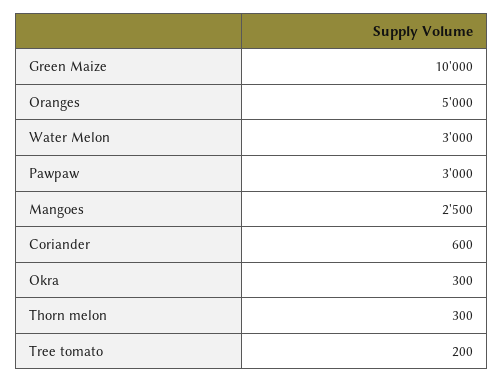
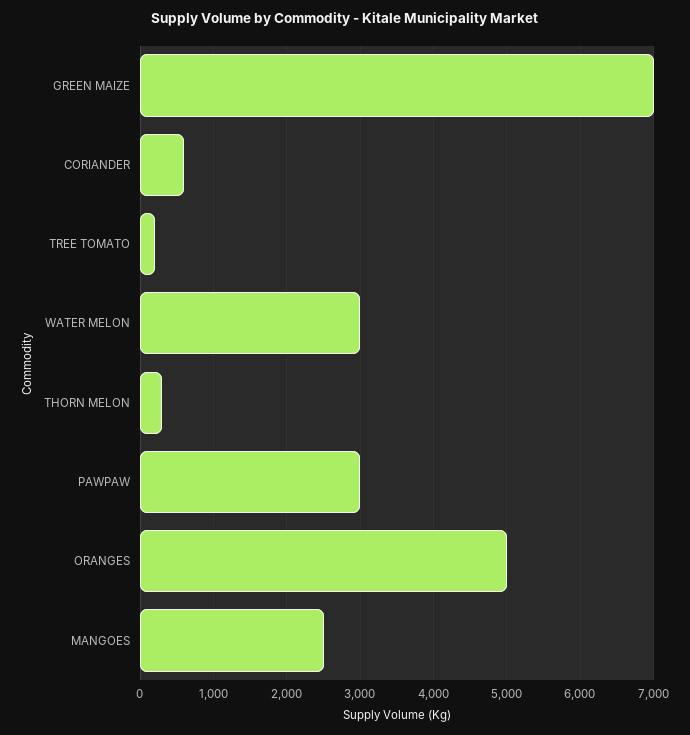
Green Maize: 10000 -> 7000
Okra: 300 -> none

